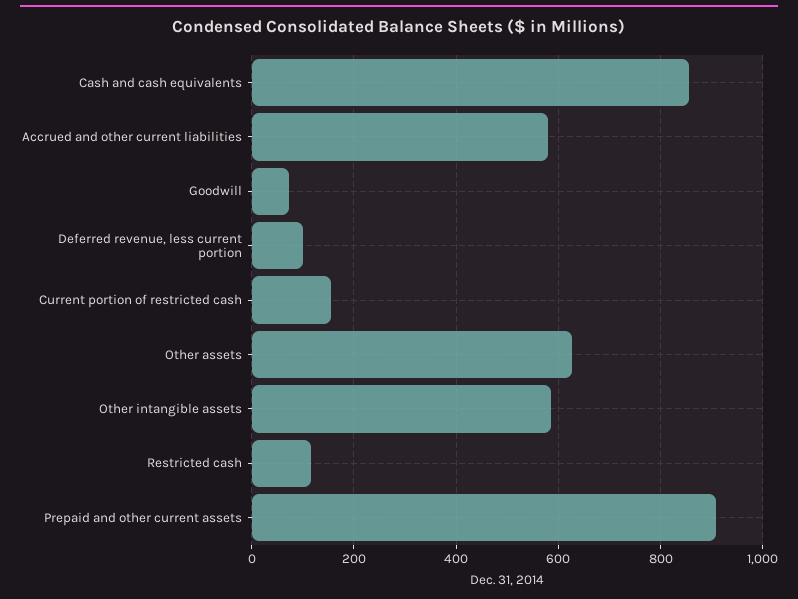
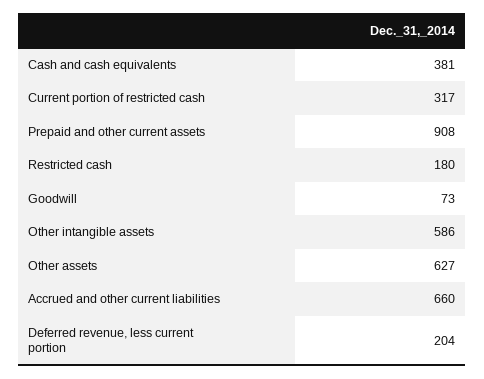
Cash and cash equivalents: 860 -> 381
Accrued and other current liabilities: 580 -> 660
Deferred revenue, less current portion: 100 -> 204
Current portion of restricted cash: 160 -> 317
Restricted cash: 120 -> 180

